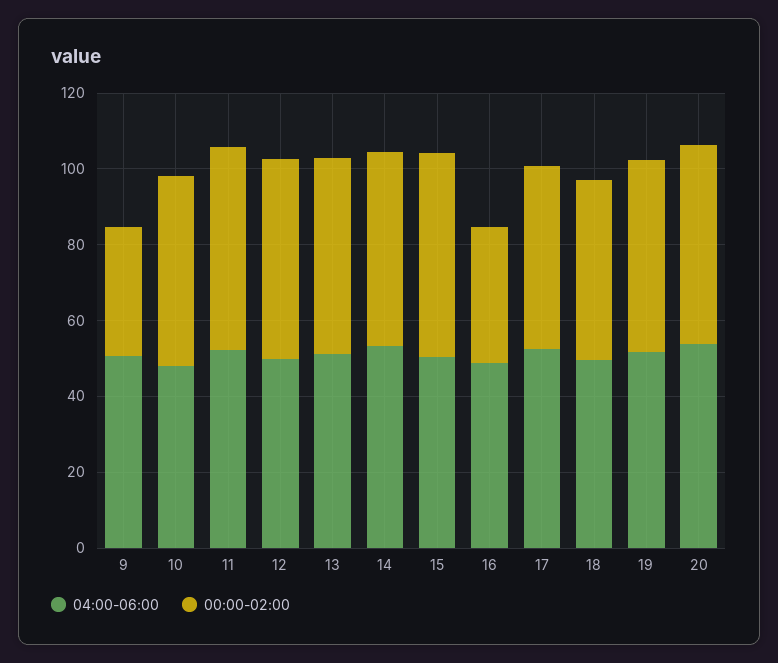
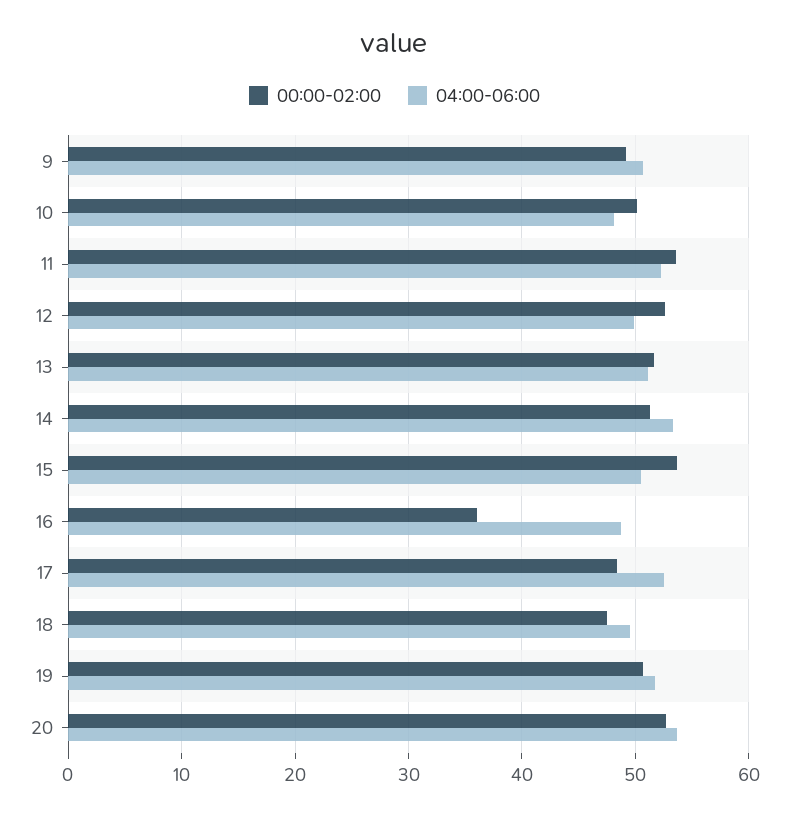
00:00-02:00, 9: 35 -> 49

